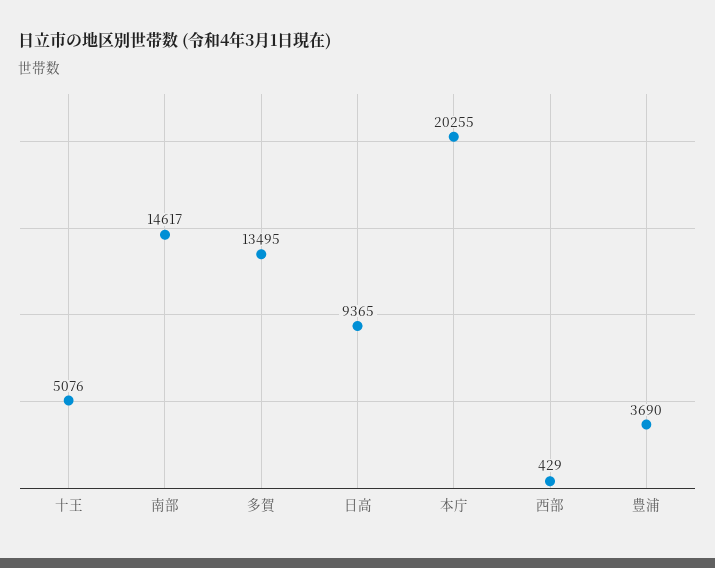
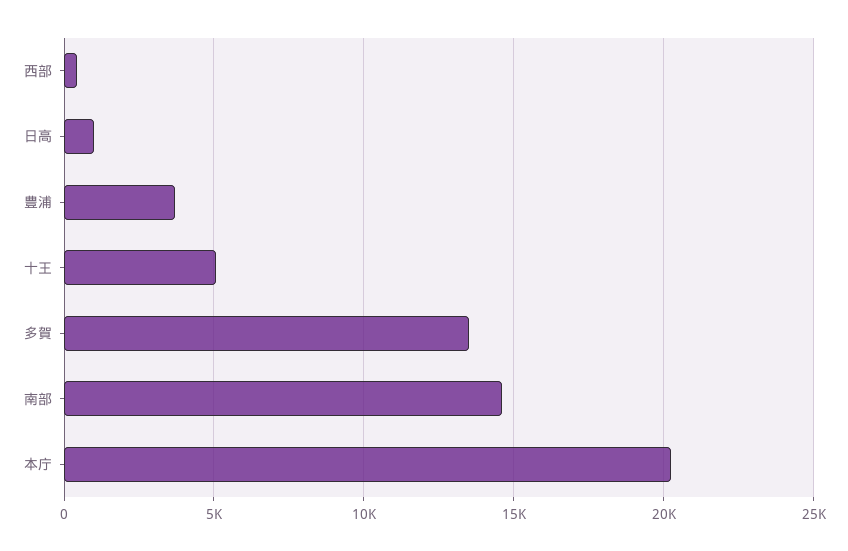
日高: 9365 -> 1000

